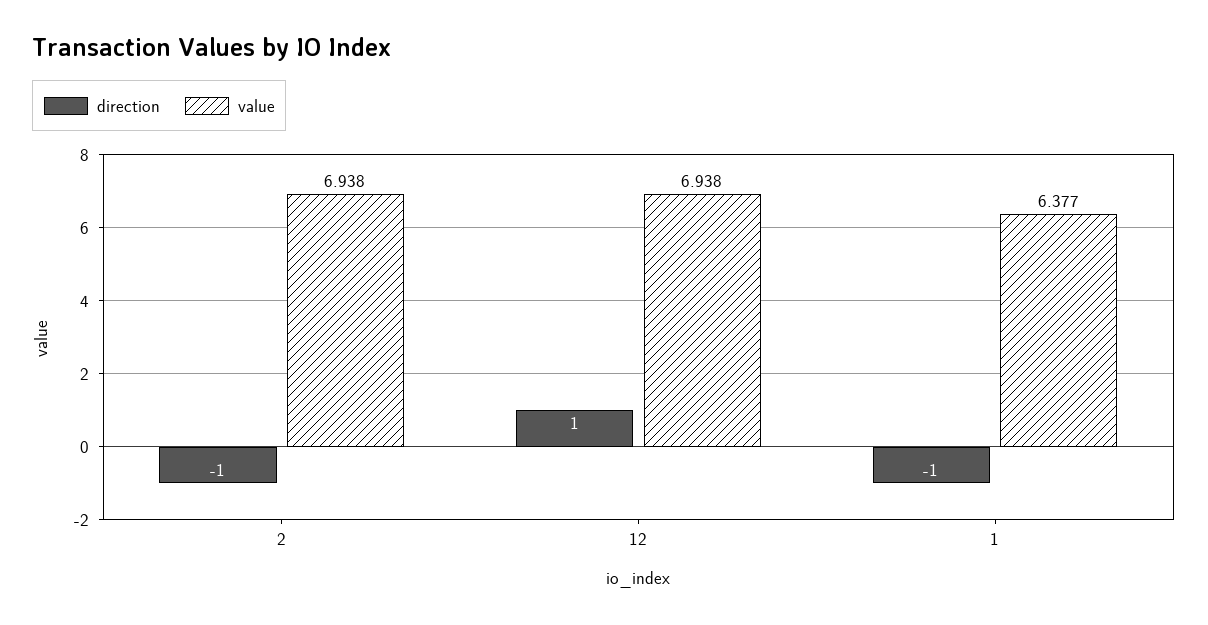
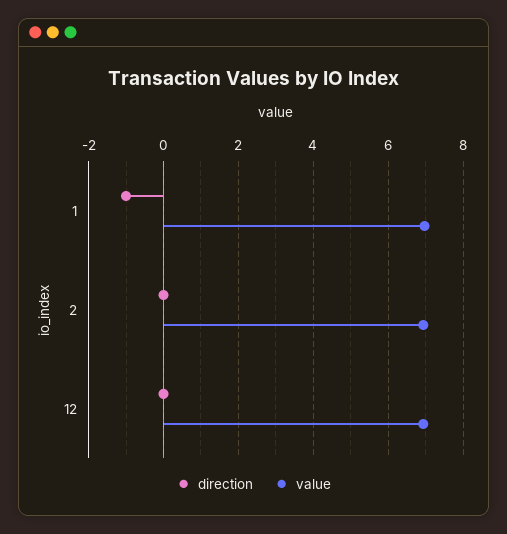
direction, 2: -1 -> 0
direction, 12: 1 -> 0
value, 1: 6.377 -> 7

